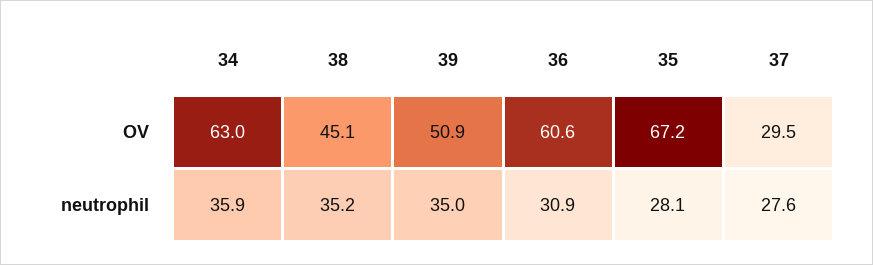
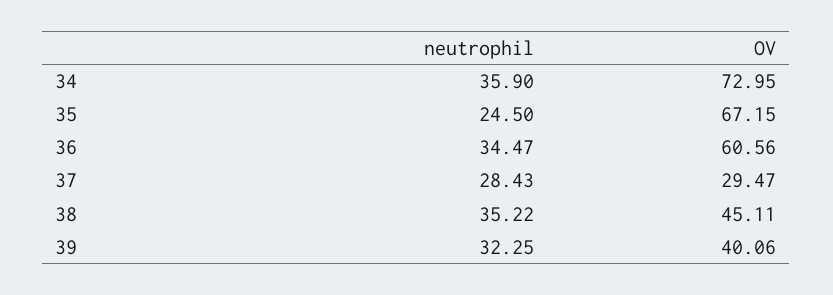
34, OV: 63 -> 72.95
39, OV: 50.9 -> 40.06
39, neutrophil: 35 -> 32.25
36, neutrophil: 30.9 -> 34.47
35, neutrophil: 28.1 -> 24.5
37, neutrophil: 27.6 -> 28.43

